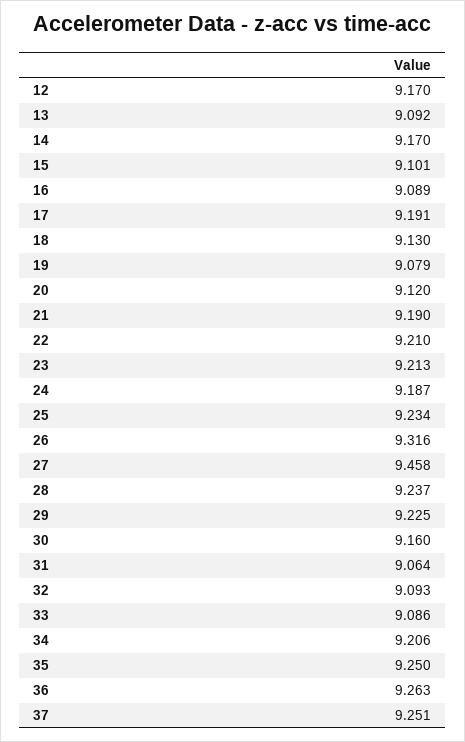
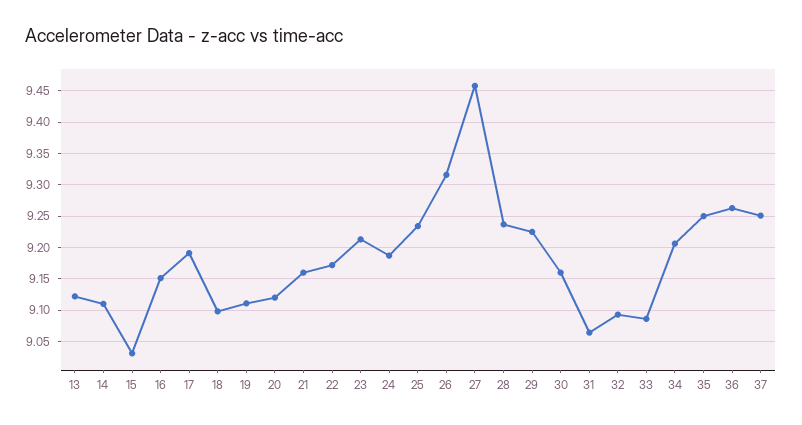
12: 9.17 -> none
13: 9.092 -> 9.12
14: 9.17 -> 9.11
15: 9.101 -> 9.03
16: 9.089 -> 9.15
18: 9.13 -> 9.1
19: 9.079 -> 9.11
21: 9.19 -> 9.16
22: 9.21 -> 9.17

